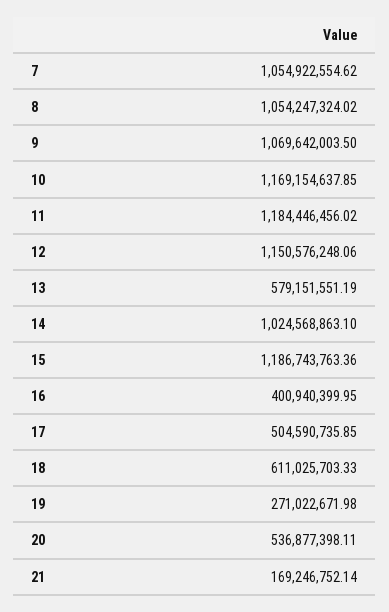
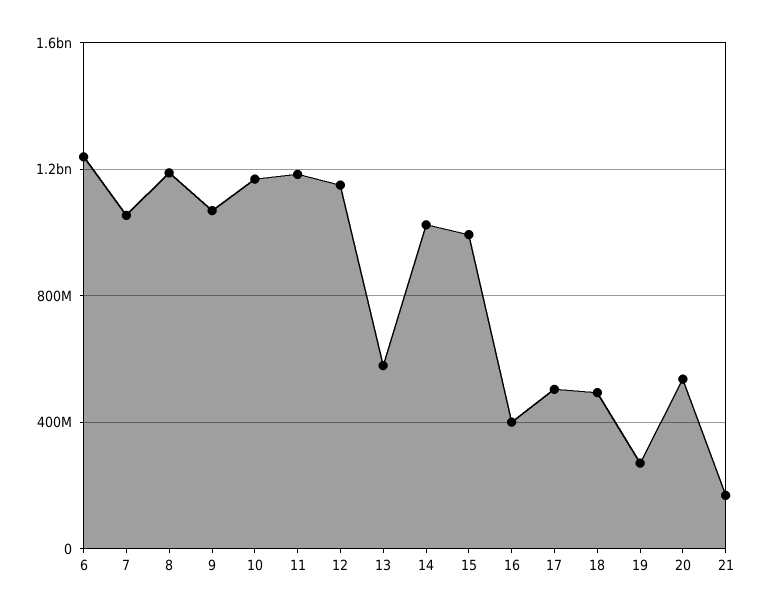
8: 1054247324.02 -> 1200000000
15: 1186743763.36 -> 1000000000
18: 611025703.33 -> 500000000
6: none -> 1250000000

